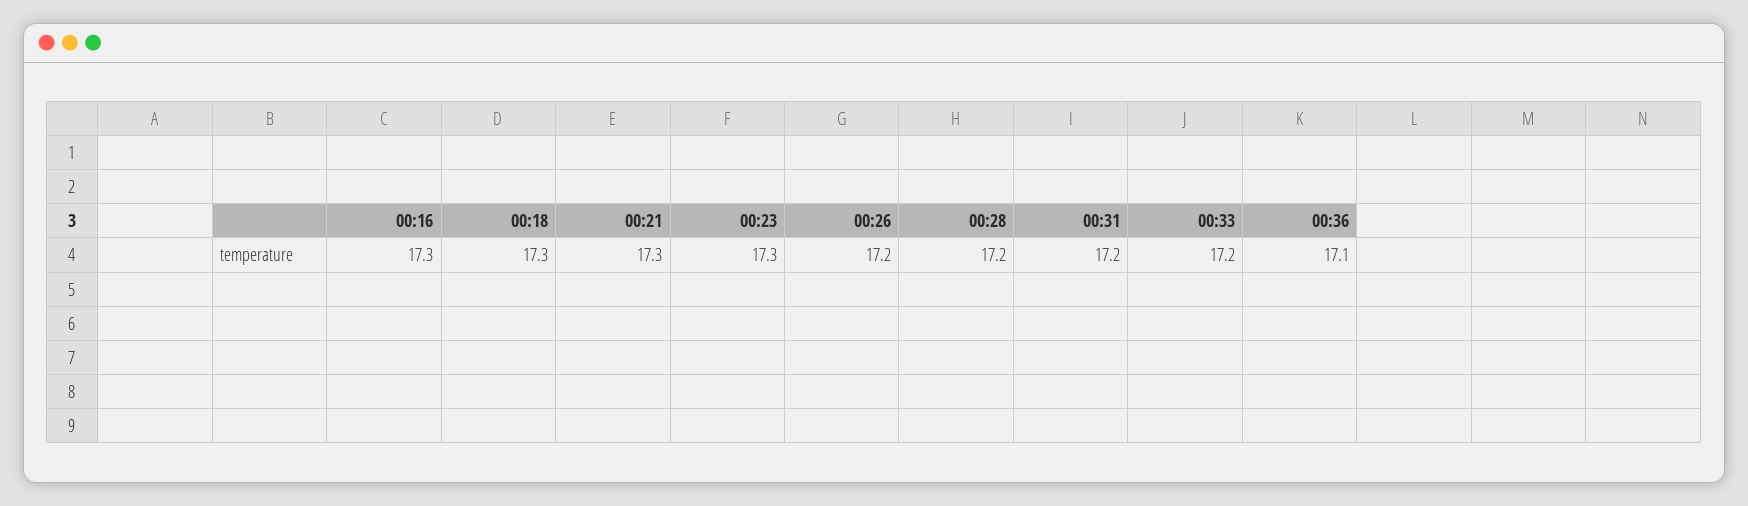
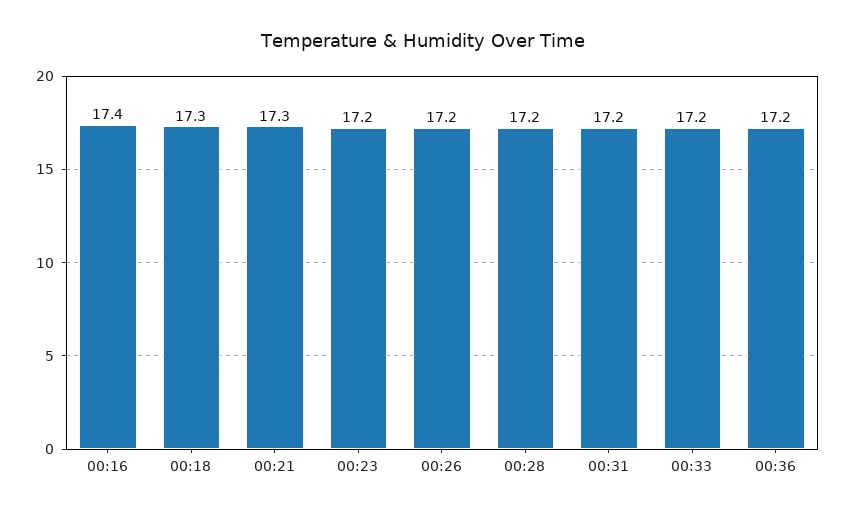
00:16: 17.3 -> 17.4
00:23: 17.3 -> 17.2
00:36: 17.1 -> 17.2

